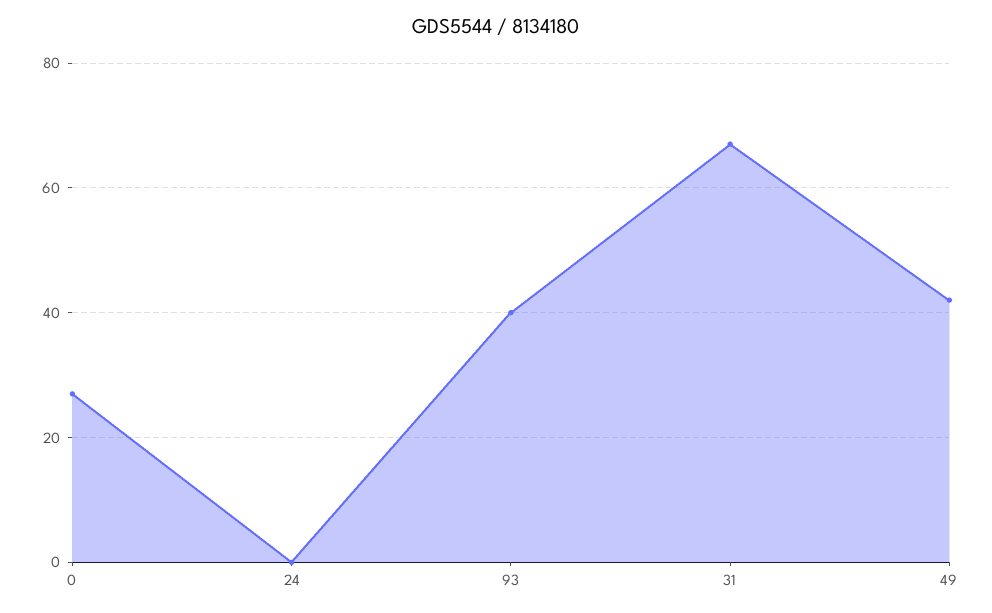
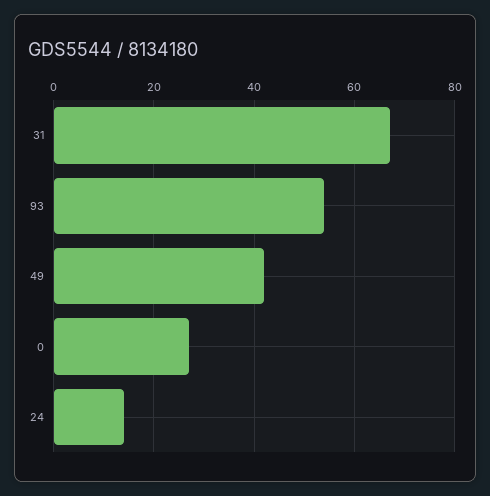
24: 0 -> 15
93: 40 -> 55

